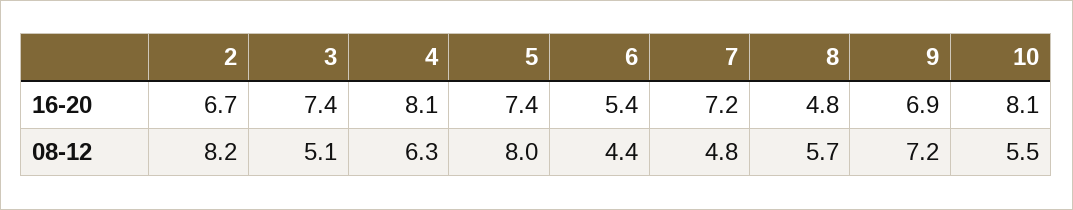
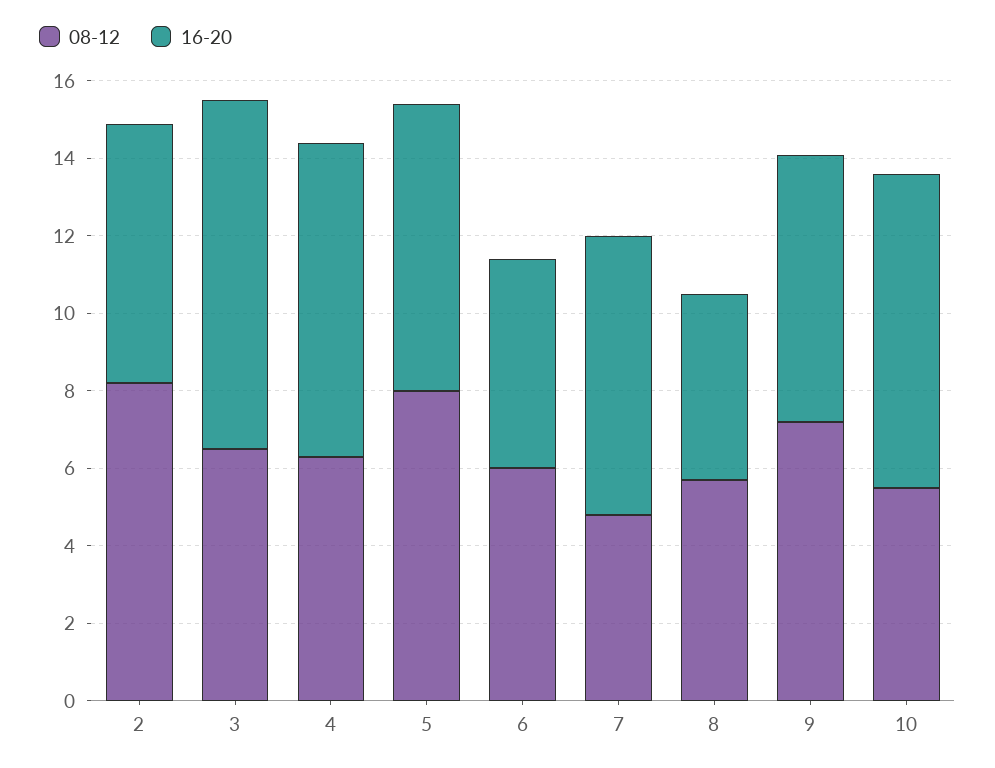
16-20, 3: 7.4 -> 9
08-12, 3: 5.1 -> 6.5
08-12, 6: 4.4 -> 6

